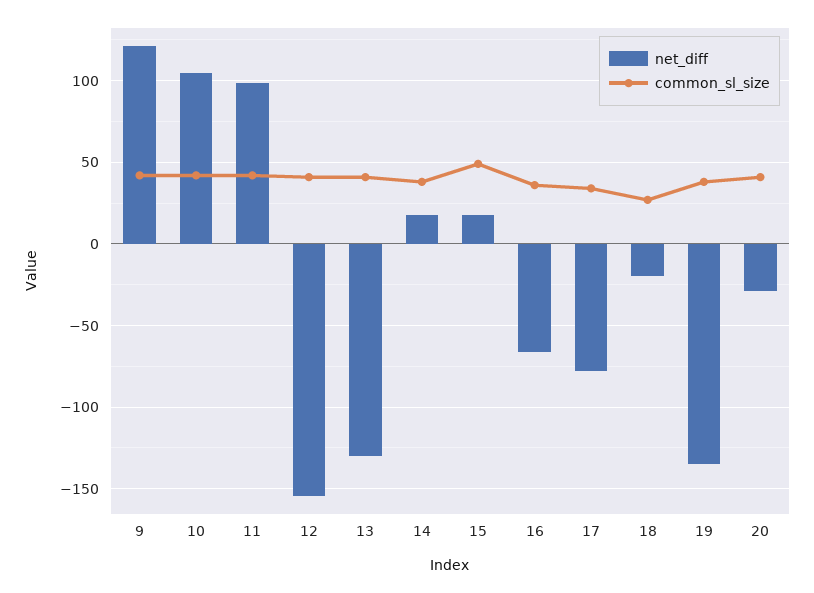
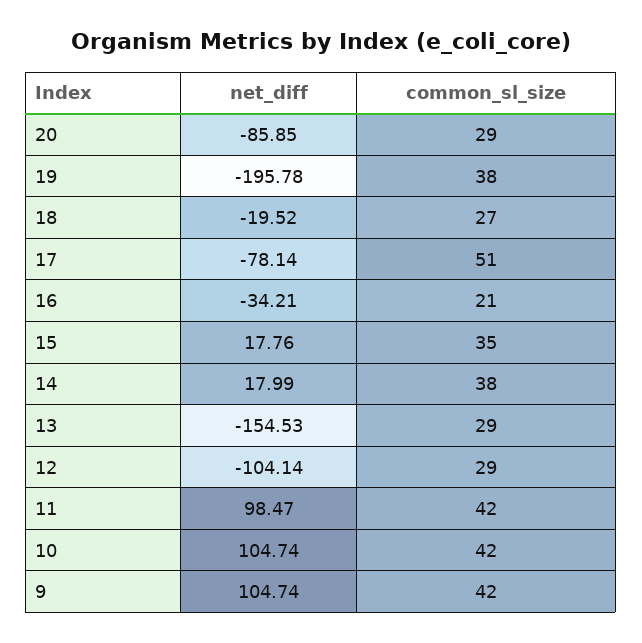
net_diff, 9: 120 -> 104.74
net_diff, 12: -155 -> -104.14
common_sl_size, 12: 40 -> 29
net_diff, 13: -130 -> -154.53
common_sl_size, 13: 40 -> 29
common_sl_size, 15: 50 -> 35
net_diff, 16: -65 -> -34.21
common_sl_size, 16: 35 -> 21
common_sl_size, 17: 35 -> 51
net_diff, 19: -135 -> -195.78
net_diff, 20: -30 -> -85.85
common_sl_size, 20: 40 -> 29

